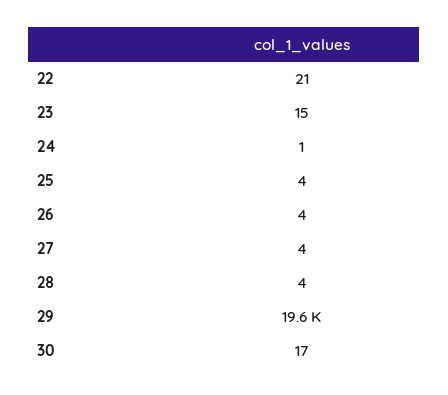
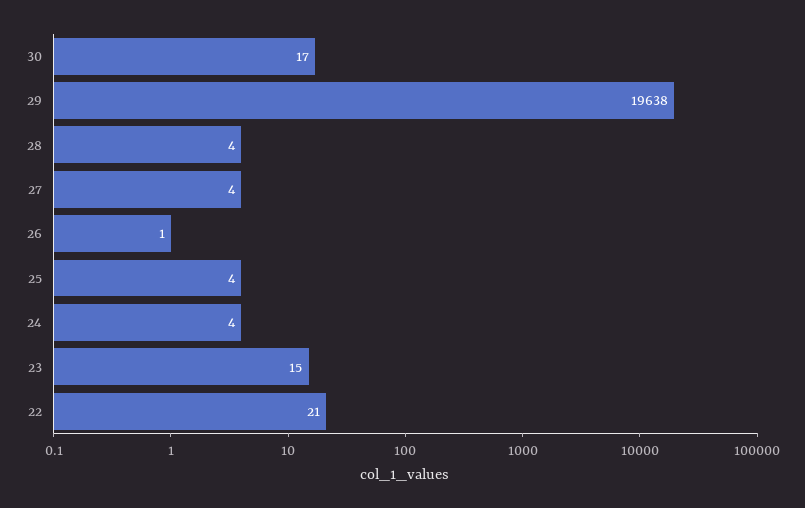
24: 1 -> 4
26: 4 -> 1

